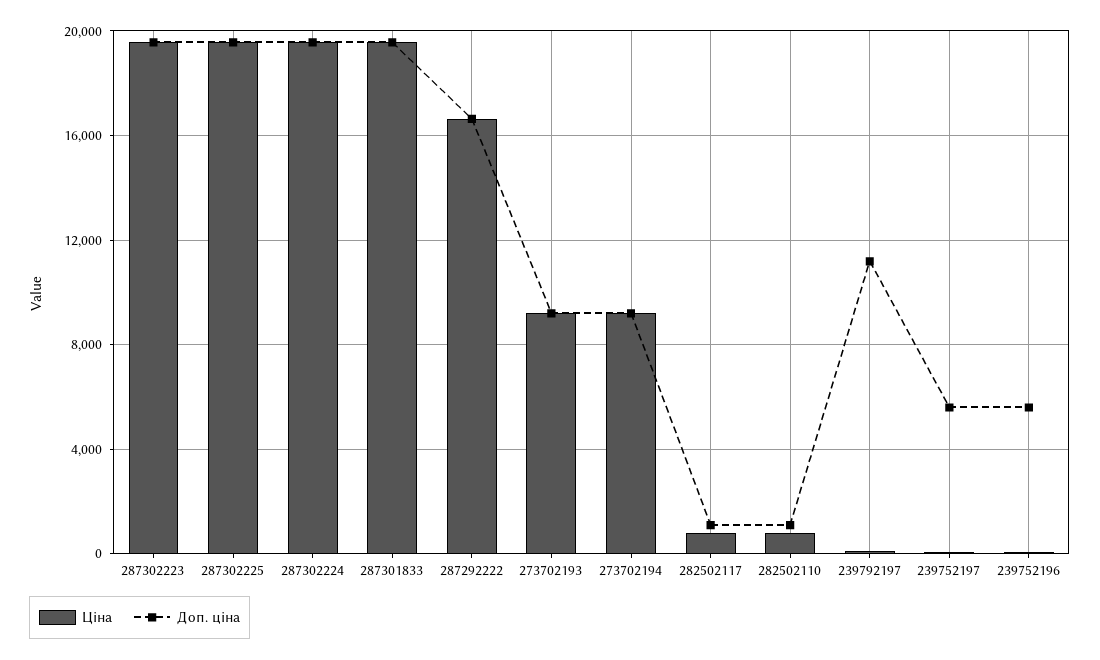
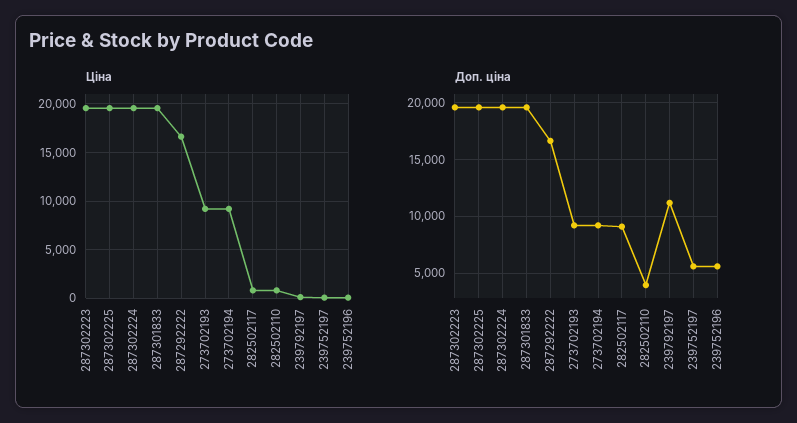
Доп. ціна, 282502117: 1000 -> 9000
Доп. ціна, 282502110: 1000 -> 4000

